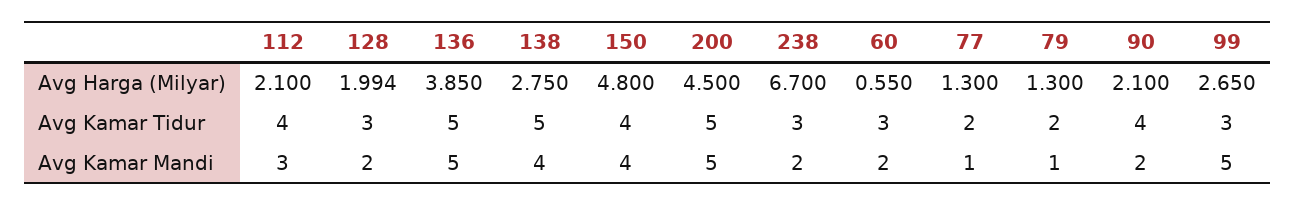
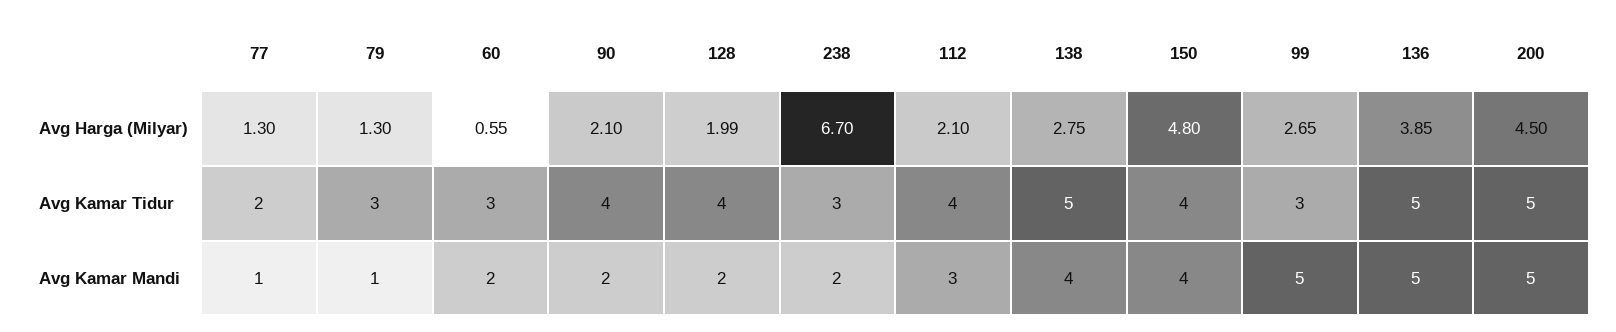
128, Avg Kamar Tidur: 3 -> 4
79, Avg Kamar Tidur: 2 -> 3

